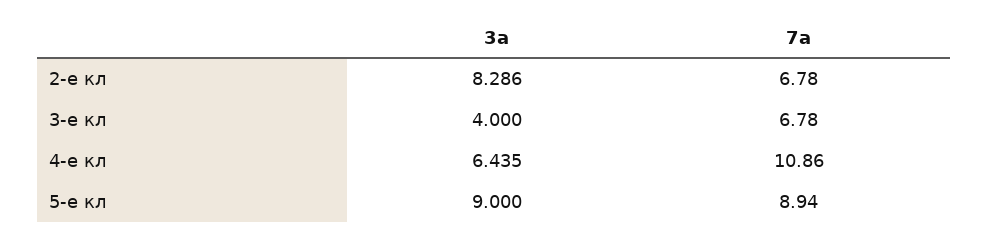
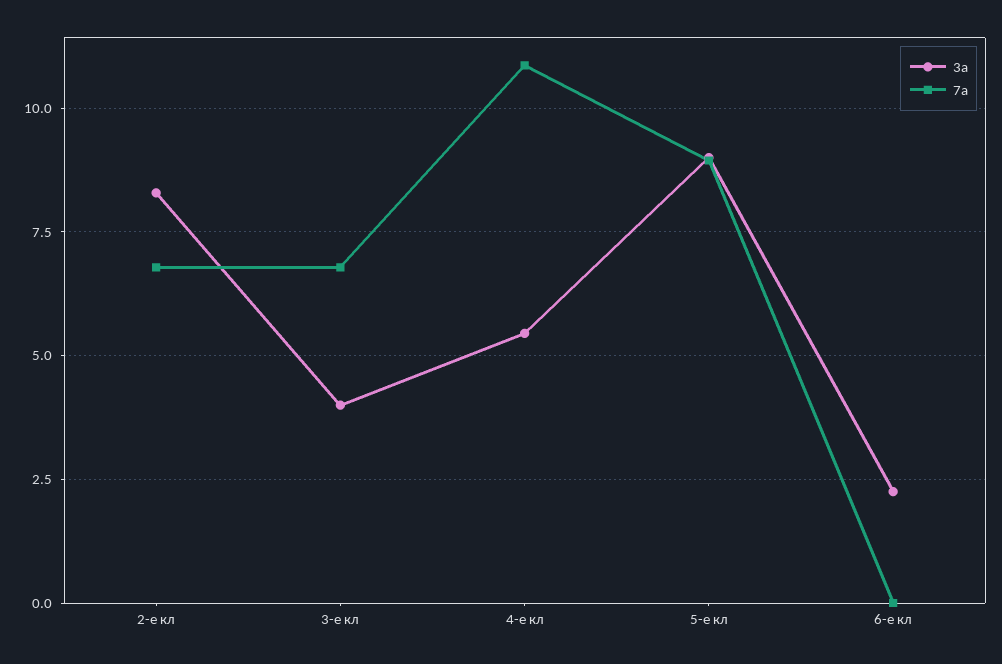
3а, 4-е кл: 6.435 -> 5.5
3а, 6-е кл: none -> 2.25
7а, 6-е кл: none -> 0

